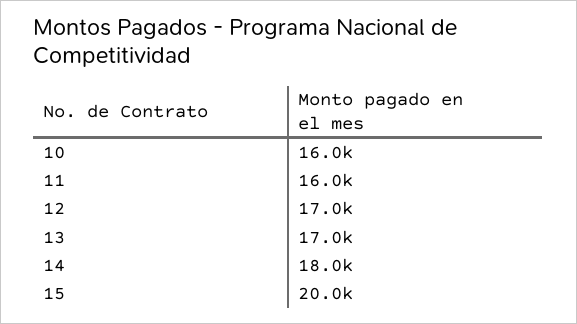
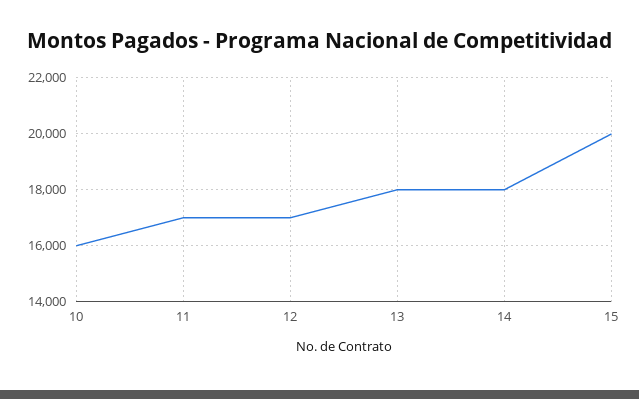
11: 16000 -> 17000
13: 17000 -> 18000

